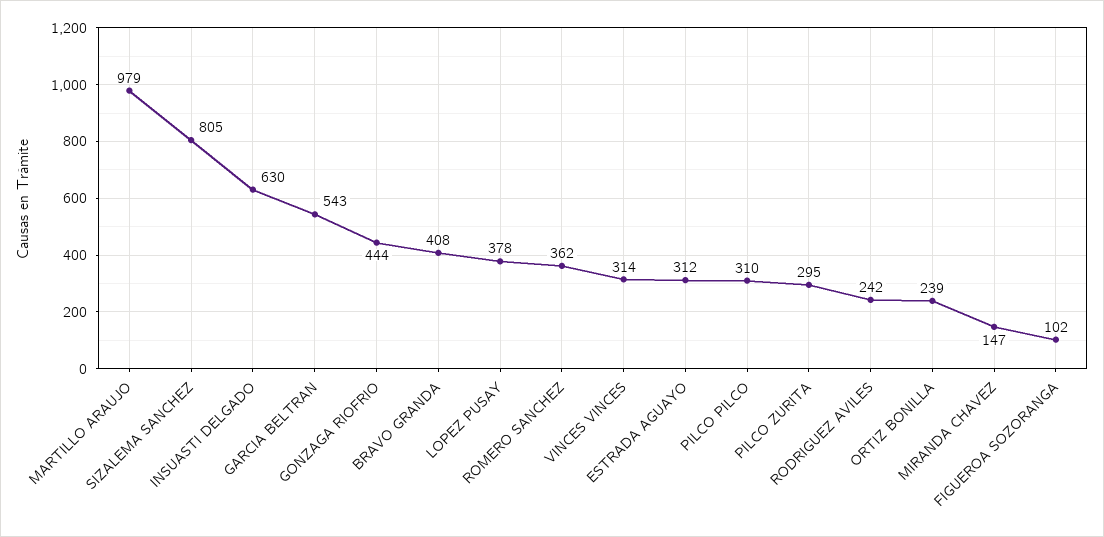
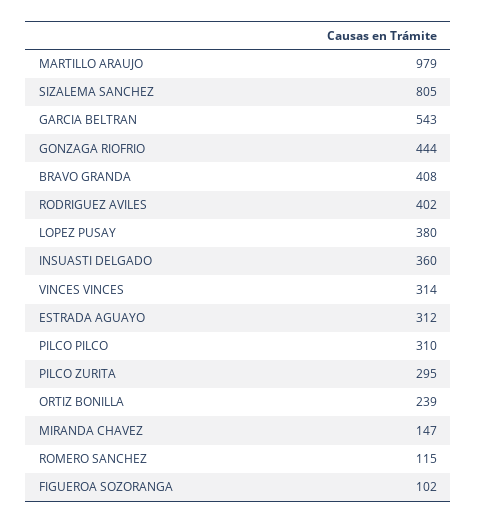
INSUASTI DELGADO: 630 -> 360
LOPEZ PUSAY: 378 -> 380
ROMERO SANCHEZ: 362 -> 115
RODRIGUEZ AVILES: 242 -> 402

